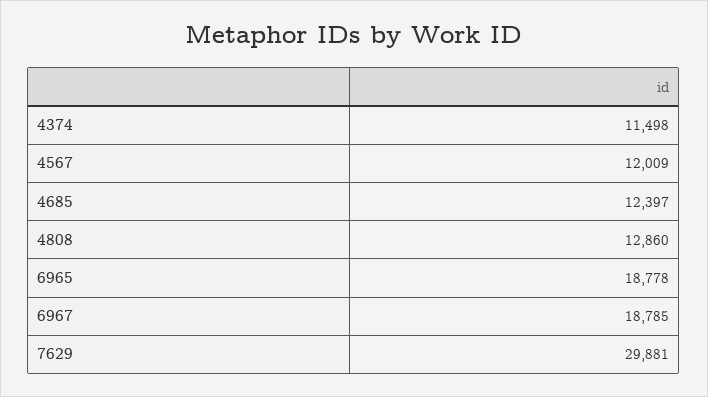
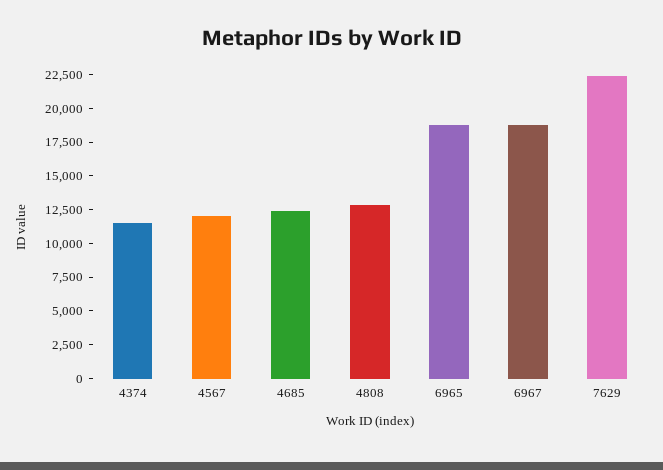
7629: 29881 -> 22500

